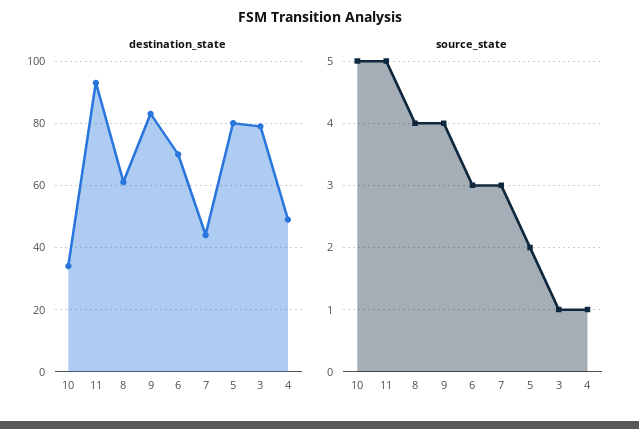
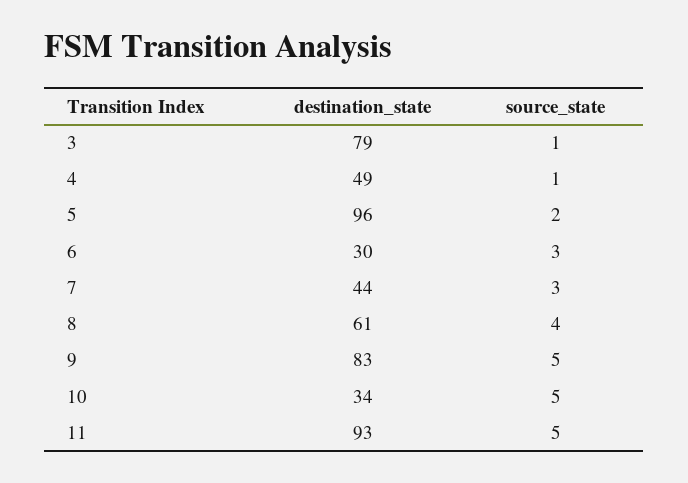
destination_state, 6: 70 -> 30
destination_state, 5: 80 -> 96
source_state, 9: 4 -> 5

